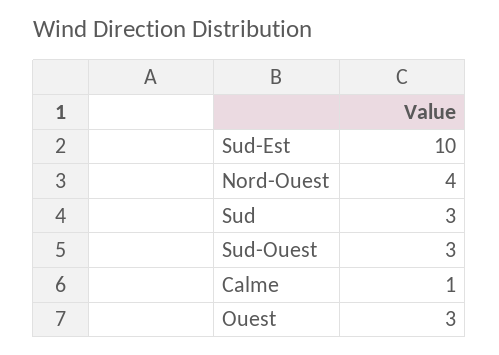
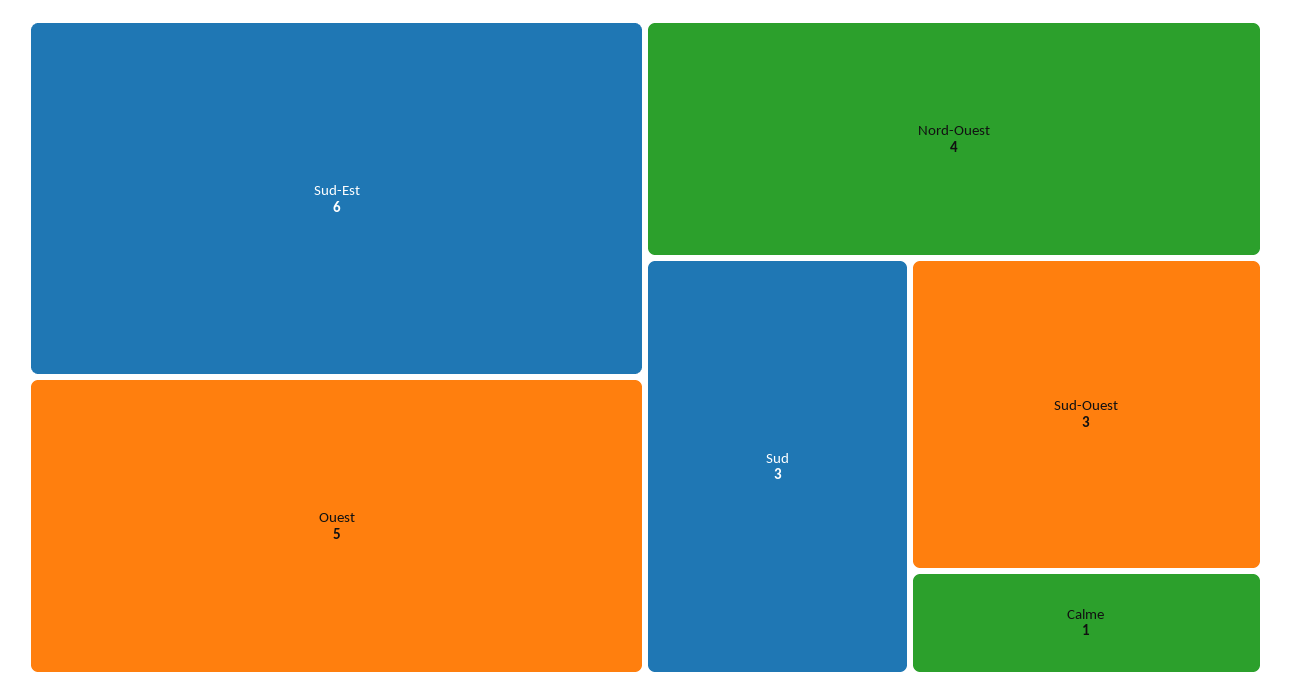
Sud-Est: 10 -> 6
Ouest: 3 -> 5

